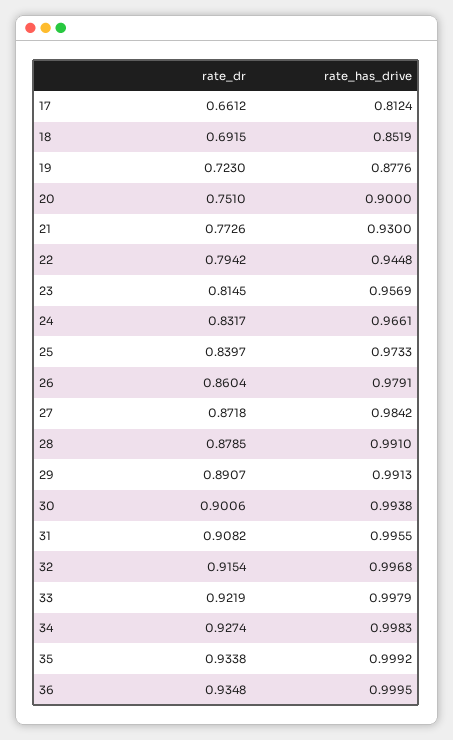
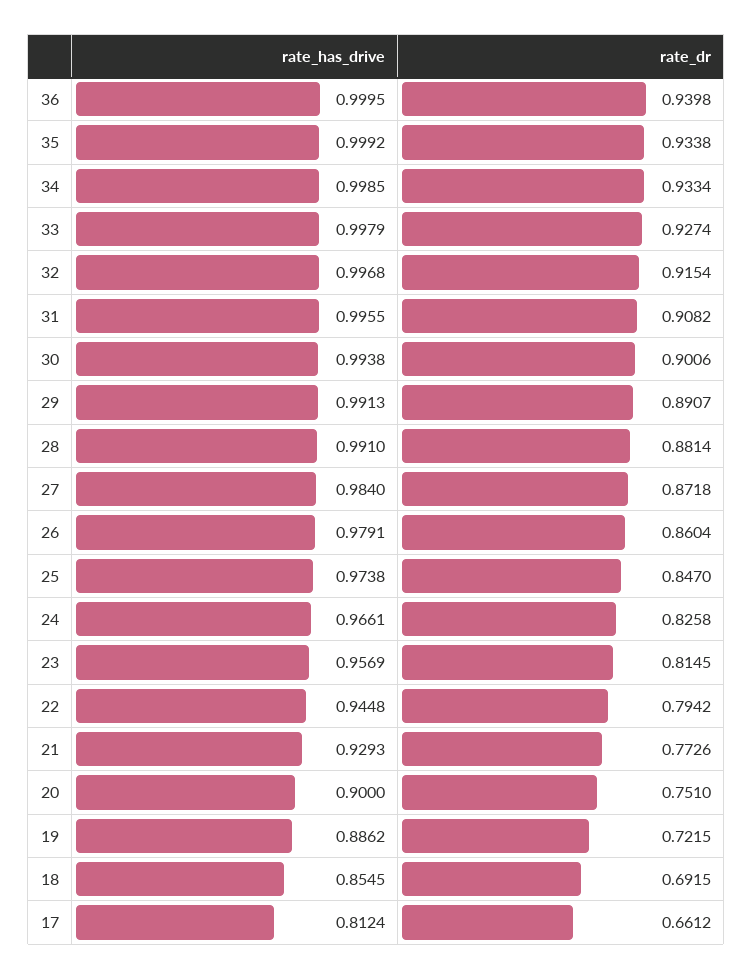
rate_has_drive, 18: 0.8519 -> 0.8545
rate_dr, 19: 0.723 -> 0.7215
rate_has_drive, 19: 0.8776 -> 0.8862
rate_has_drive, 21: 0.93 -> 0.9293
rate_dr, 24: 0.8317 -> 0.8258
rate_dr, 25: 0.8397 -> 0.847
rate_has_drive, 25: 0.9733 -> 0.9738
rate_has_drive, 27: 0.9842 -> 0.984
rate_dr, 28: 0.8785 -> 0.8814
rate_dr, 33: 0.9219 -> 0.9274
rate_dr, 34: 0.9274 -> 0.9334
rate_has_drive, 34: 0.9983 -> 0.9985
rate_dr, 36: 0.9348 -> 0.9398

